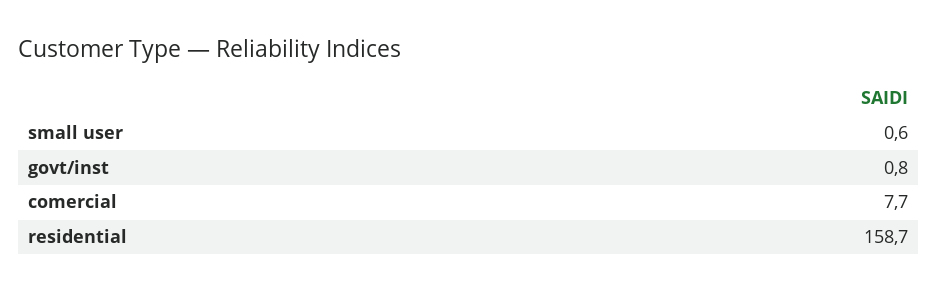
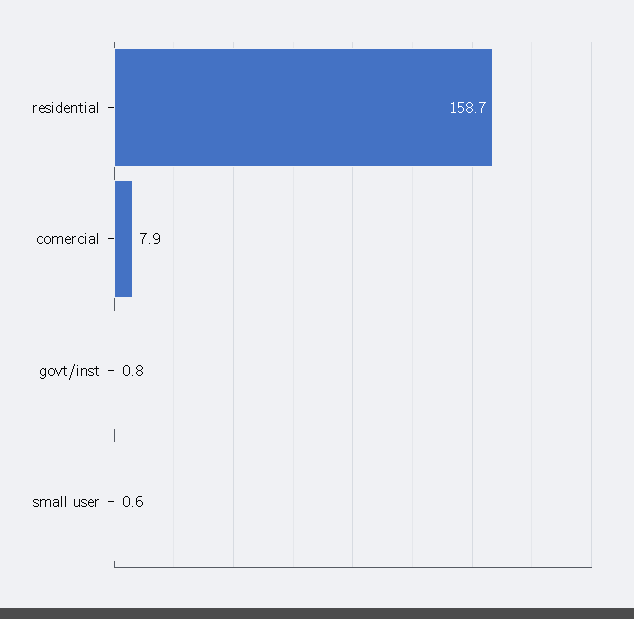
comercial: 7.7 -> 7.9

